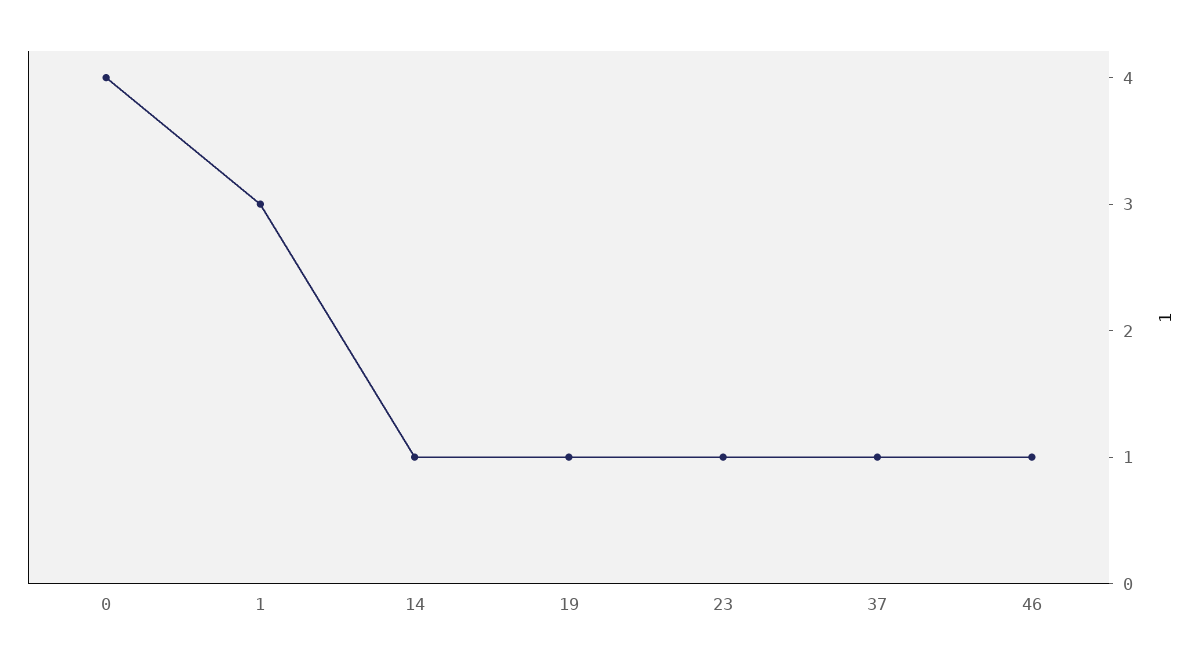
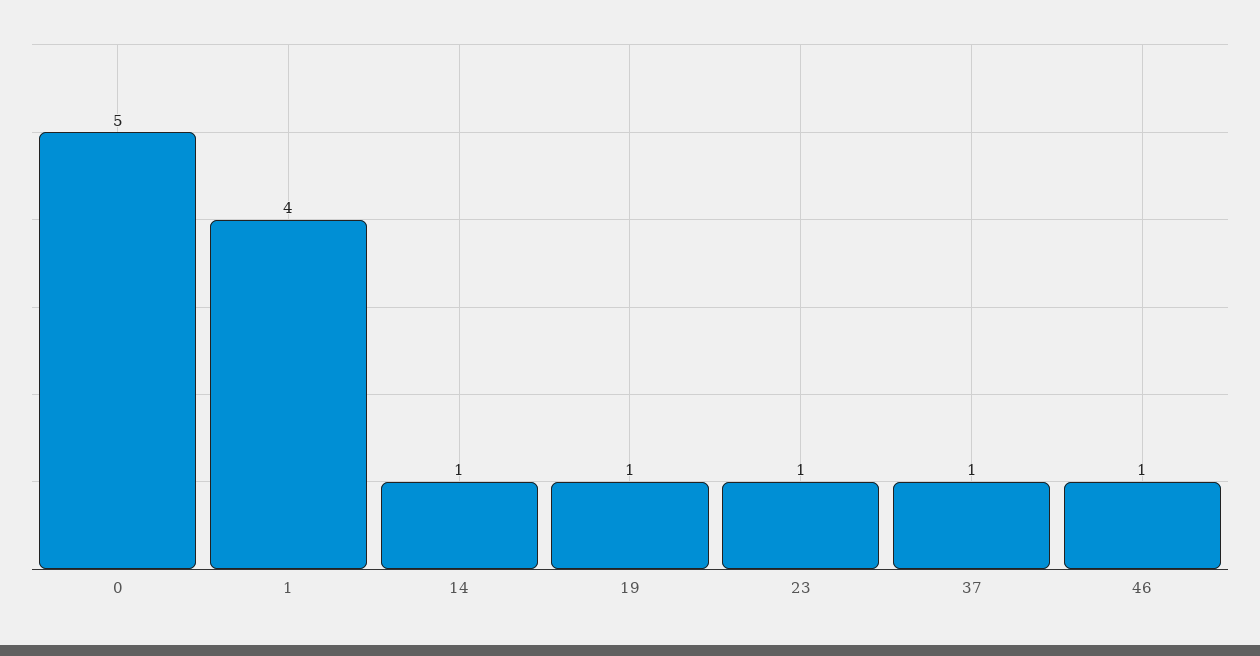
0: 4 -> 5
1: 3 -> 4

